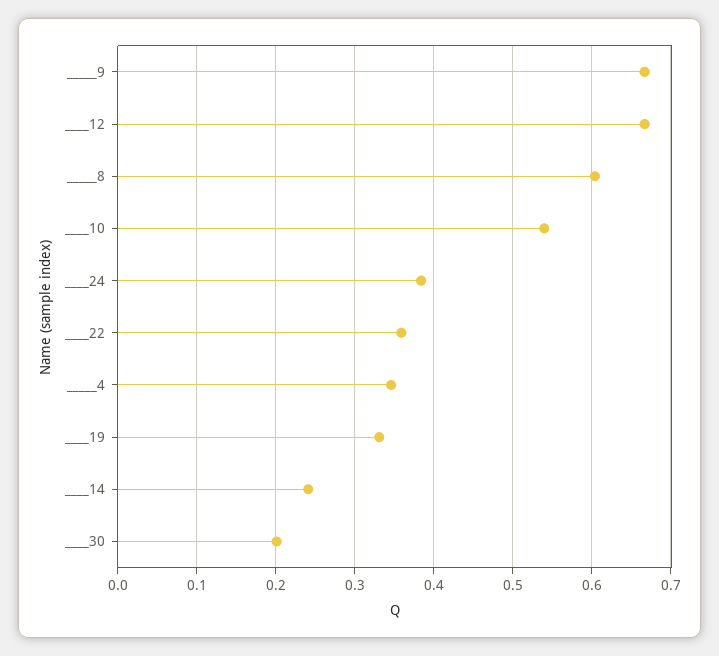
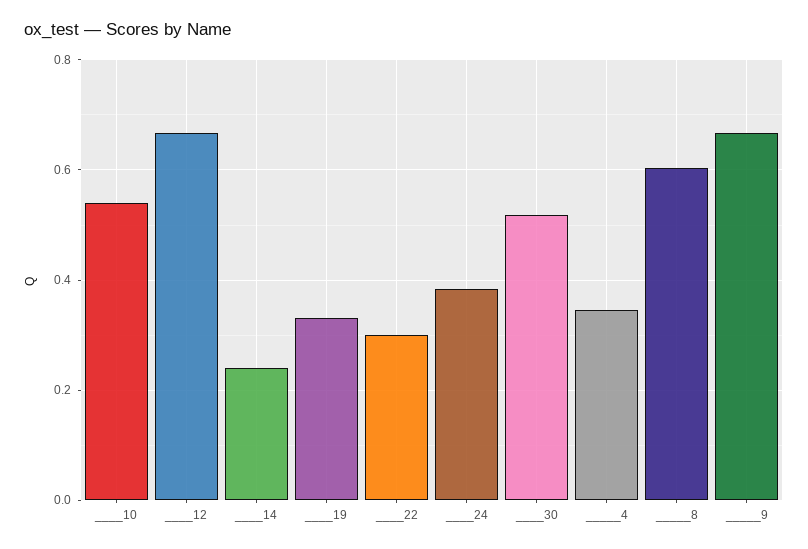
____22: 0.36 -> 0.3
____30: 0.2 -> 0.52

